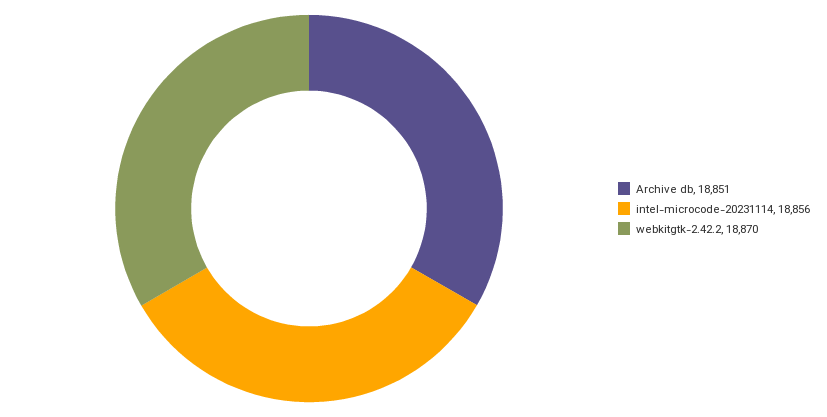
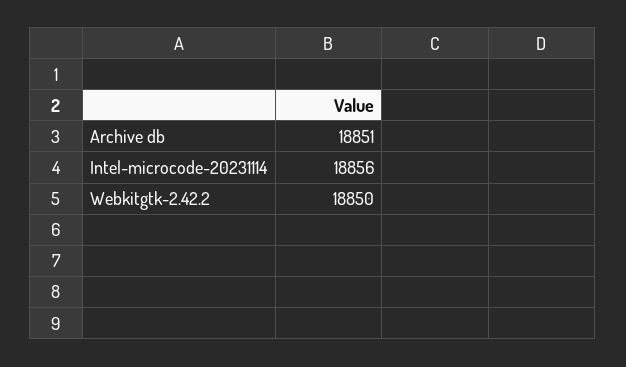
webkitgtk-2.42.2: 18870 -> 18850

